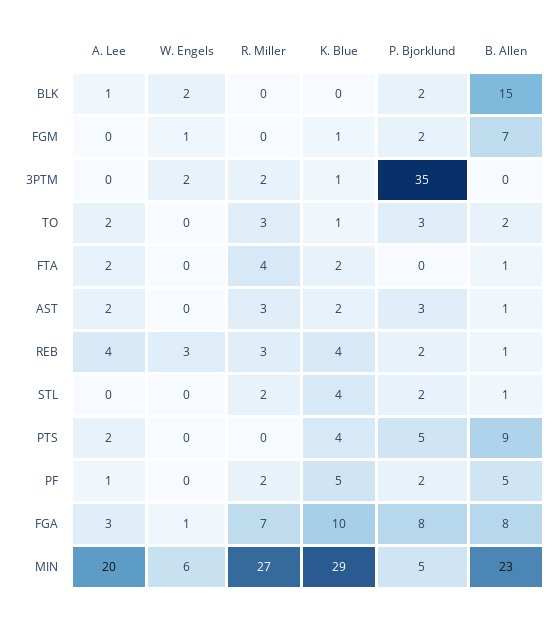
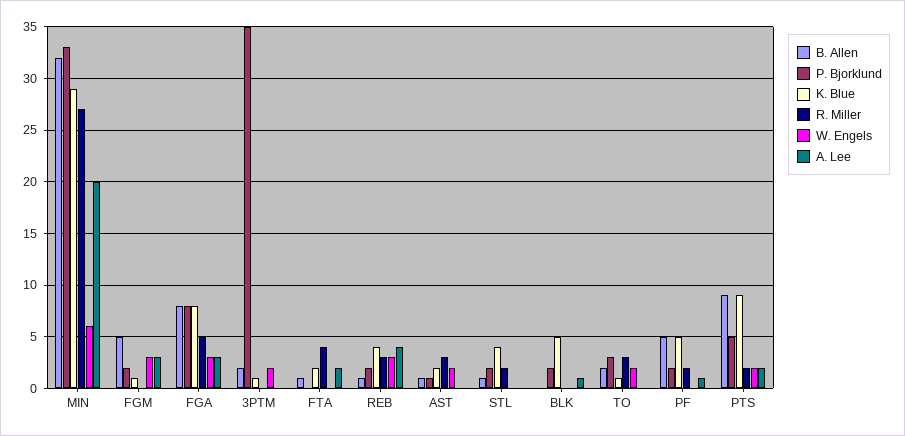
W. Engels, BLK: 2 -> 0
K. Blue, BLK: 0 -> 5
B. Allen, BLK: 15 -> 0
A. Lee, FGM: 0 -> 3
W. Engels, FGM: 1 -> 3
B. Allen, FGM: 7 -> 5
R. Miller, 3PTM: 2 -> 0
B. Allen, 3PTM: 0 -> 2
A. Lee, TO: 2 -> 0
W. Engels, TO: 0 -> 2
A. Lee, AST: 2 -> 0
W. Engels, AST: 0 -> 2
P. Bjorklund, AST: 3 -> 1
W. Engels, PTS: 0 -> 2
R. Miller, PTS: 0 -> 2
K. Blue, PTS: 4 -> 9
W. Engels, FGA: 1 -> 3
R. Miller, FGA: 7 -> 5
K. Blue, FGA: 10 -> 8
P. Bjorklund, MIN: 5 -> 33
B. Allen, MIN: 23 -> 32

